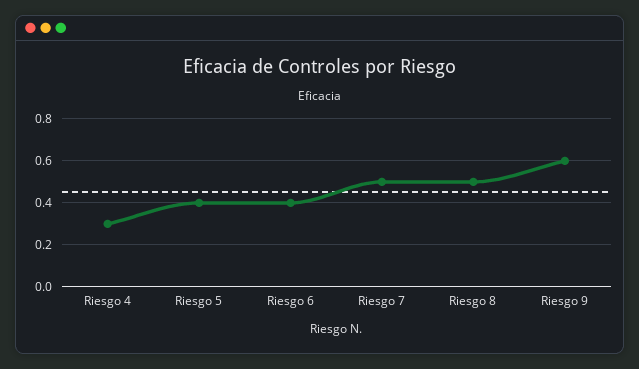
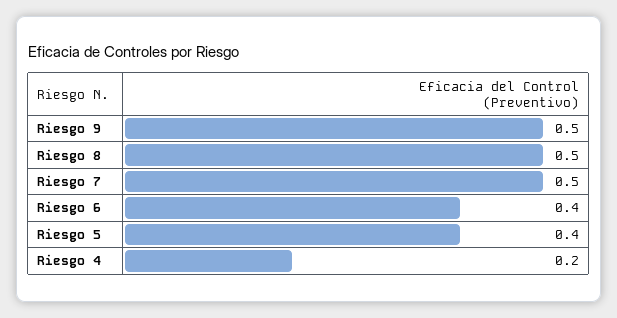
Riesgo 4: 0.3 -> 0.2
Riesgo 9: 0.6 -> 0.5

